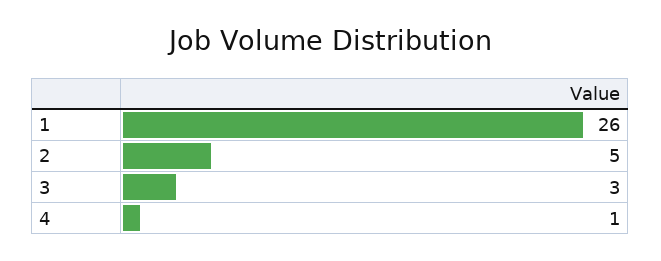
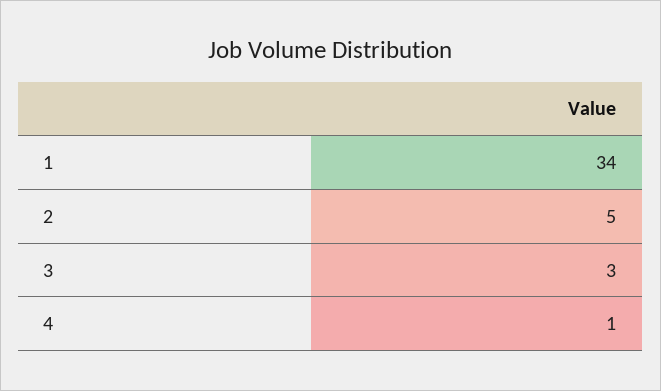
1: 26 -> 34

